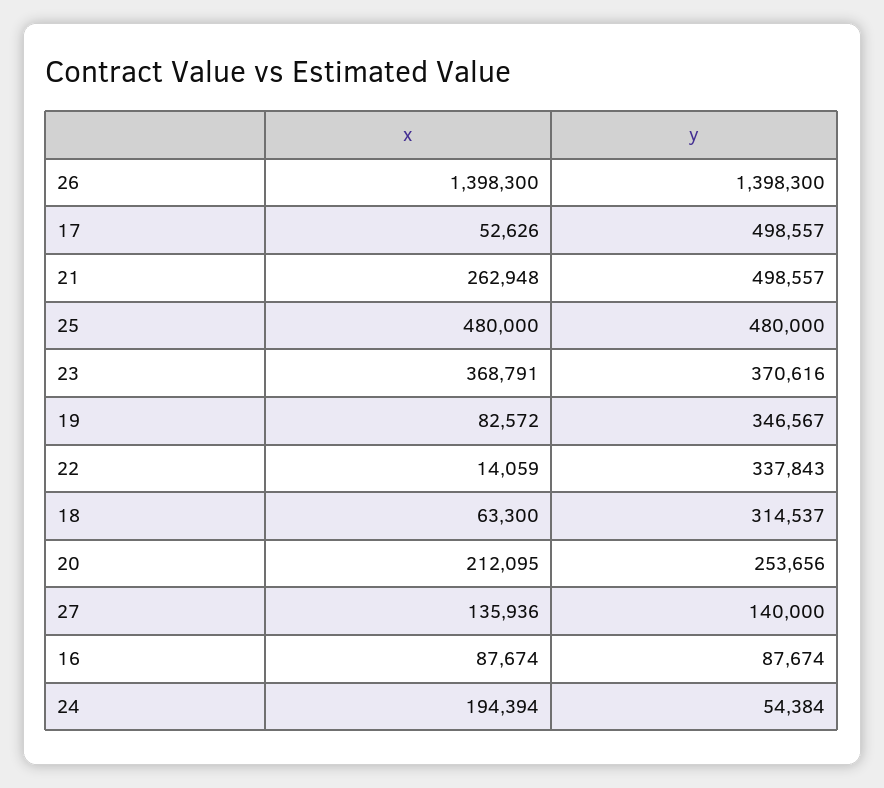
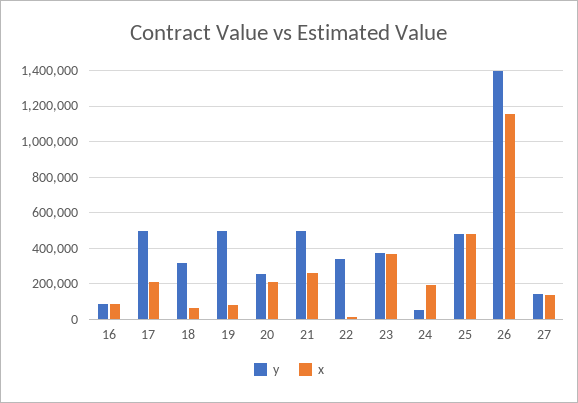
x, 26: 1398300 -> 1150000
x, 17: 52626 -> 200000
y, 19: 346567 -> 500000

